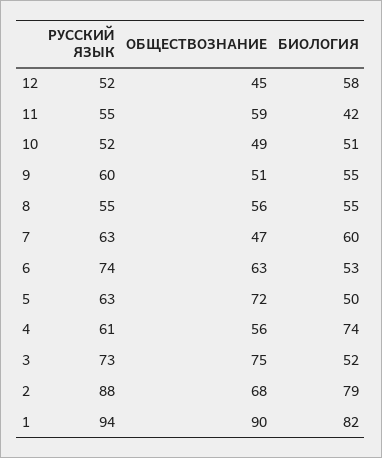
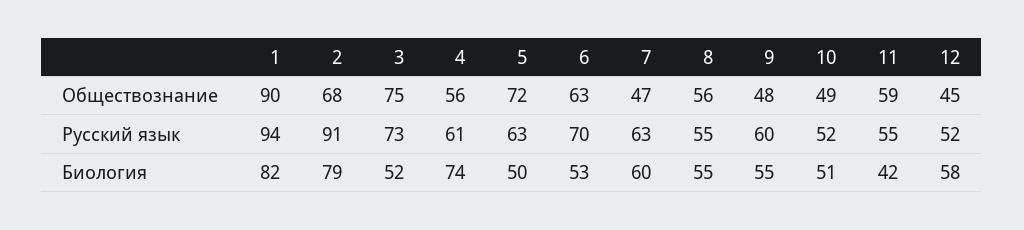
ОБЩЕСТВОЗНАНИЕ, 9: 51 -> 48
РУССКИЙ ЯЗЫК, 6: 74 -> 70
РУССКИЙ ЯЗЫК, 2: 88 -> 91

